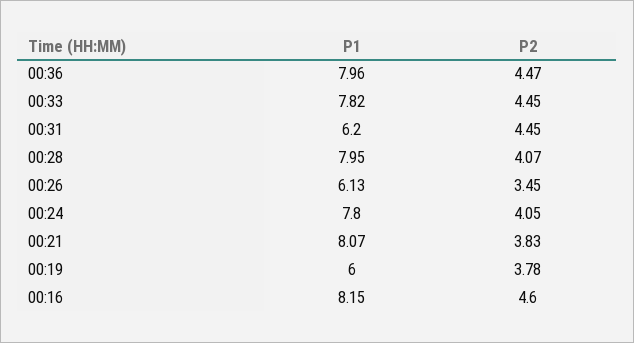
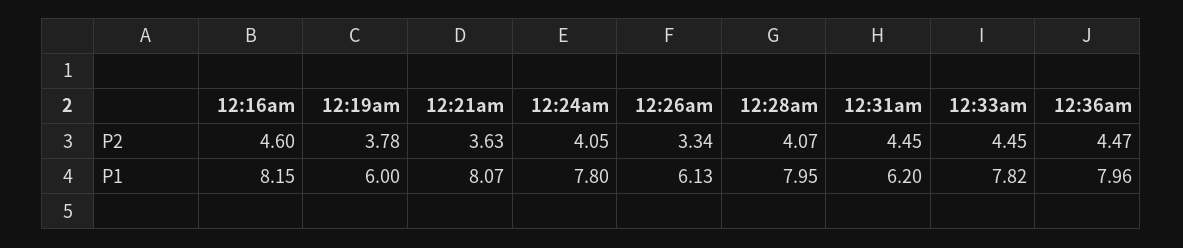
P2, 00:26: 3.45 -> 3.34
P2, 00:21: 3.83 -> 3.63

